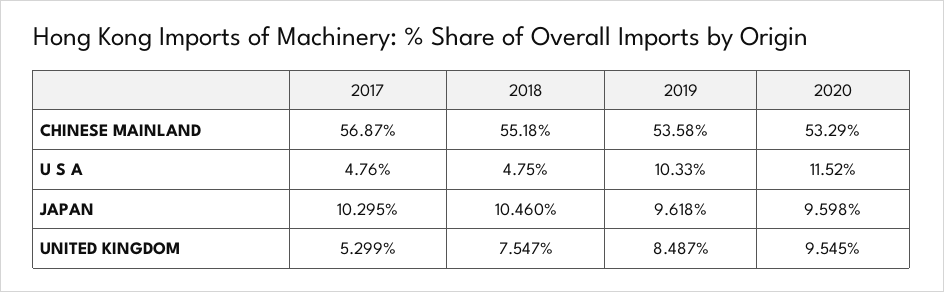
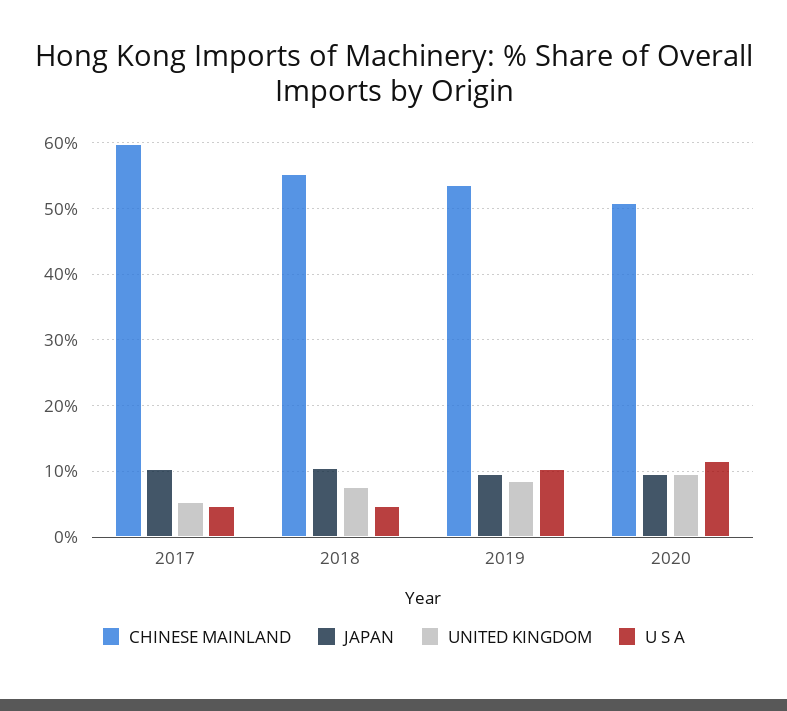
CHINESE MAINLAND, 2017: 56.87 -> 60
CHINESE MAINLAND, 2020: 53.29 -> 51

